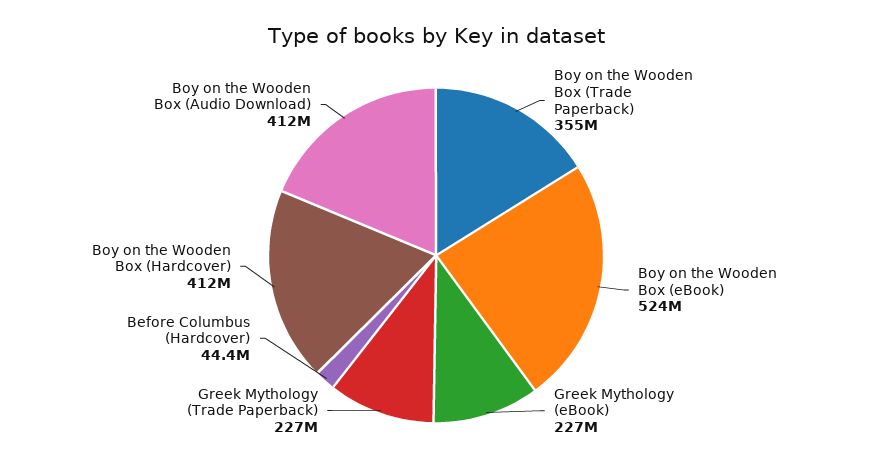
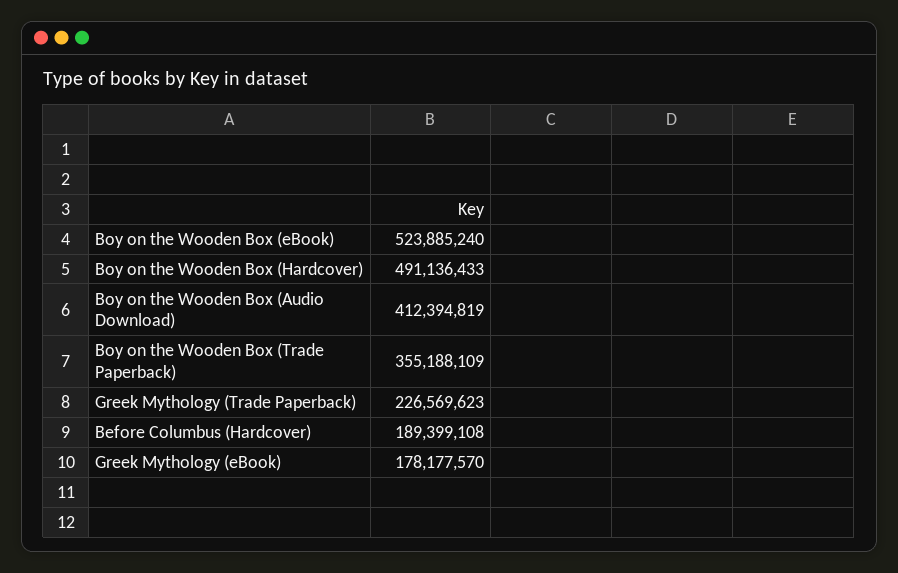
Greek Mythology (eBook): 227000000 -> 178177570
Before Columbus (Hardcover): 44400000 -> 189399108
Boy on the Wooden Box (Hardcover): 412000000 -> 491136433

